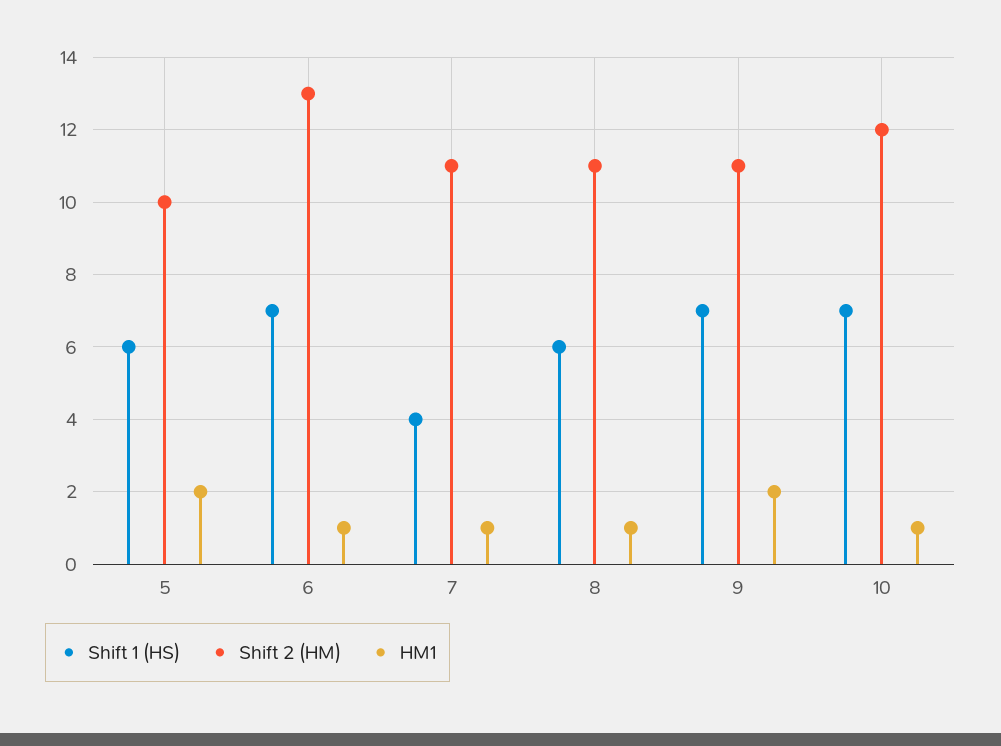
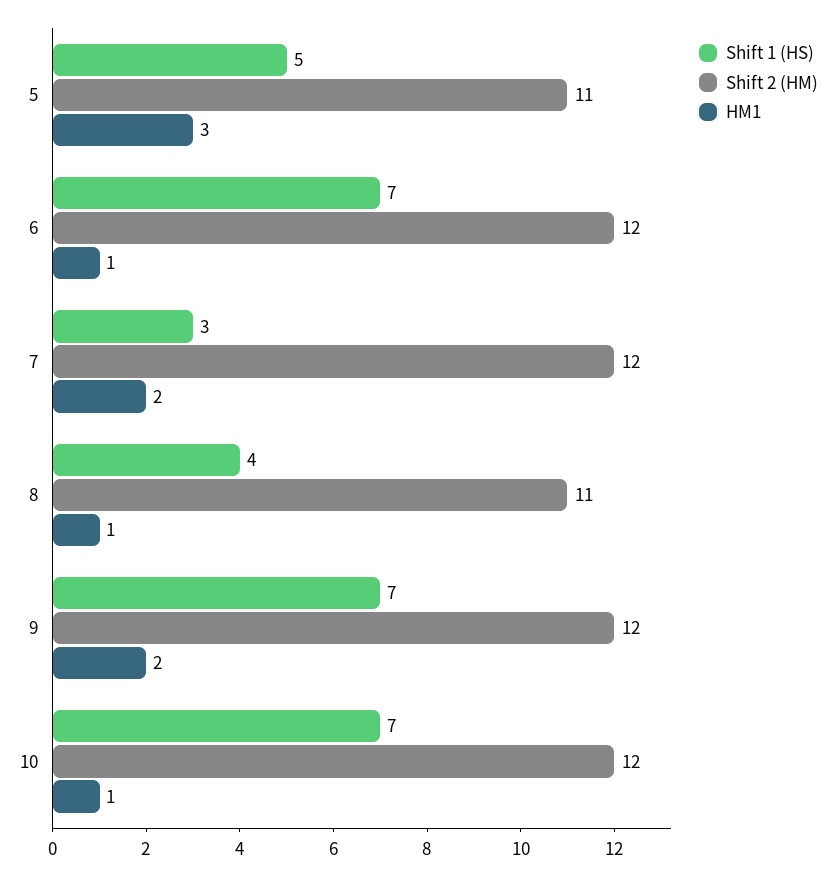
Shift 1 (HS), 5: 6 -> 5
Shift 2 (HM), 5: 10 -> 11
HM1, 5: 2 -> 3
Shift 2 (HM), 6: 13 -> 12
Shift 1 (HS), 7: 4 -> 3
Shift 2 (HM), 7: 11 -> 12
HM1, 7: 1 -> 2
Shift 1 (HS), 8: 6 -> 4
Shift 2 (HM), 9: 11 -> 12

